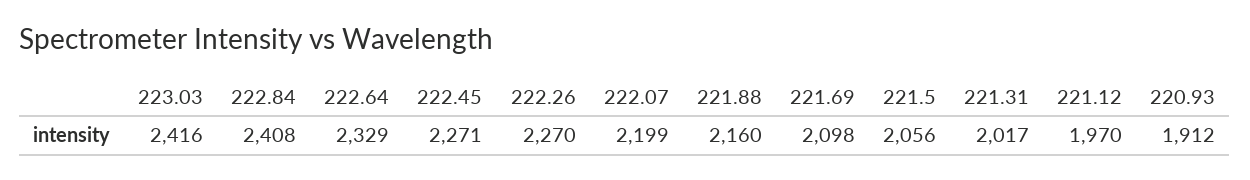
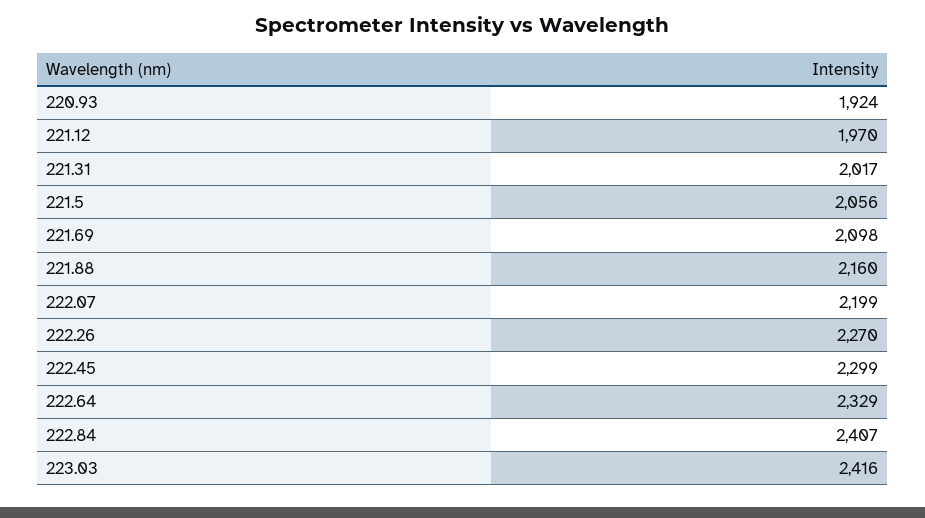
222.84: 2408 -> 2407
222.45: 2271 -> 2299
220.93: 1912 -> 1924

